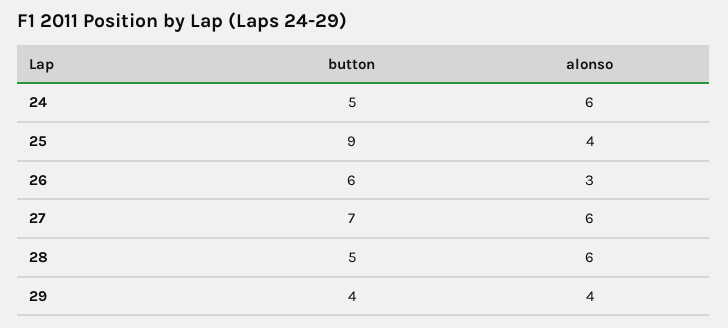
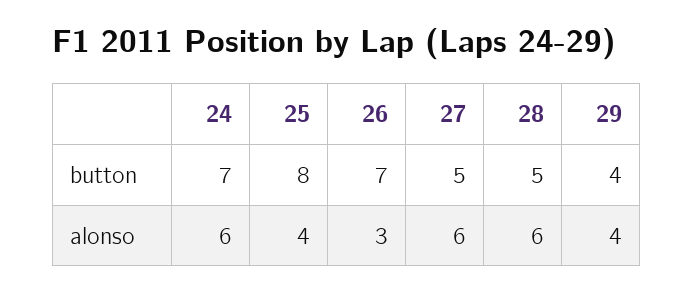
button, 24: 5 -> 7
button, 25: 9 -> 8
button, 26: 6 -> 7
button, 27: 7 -> 5

